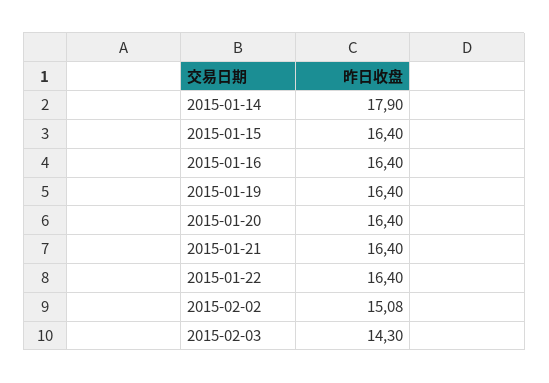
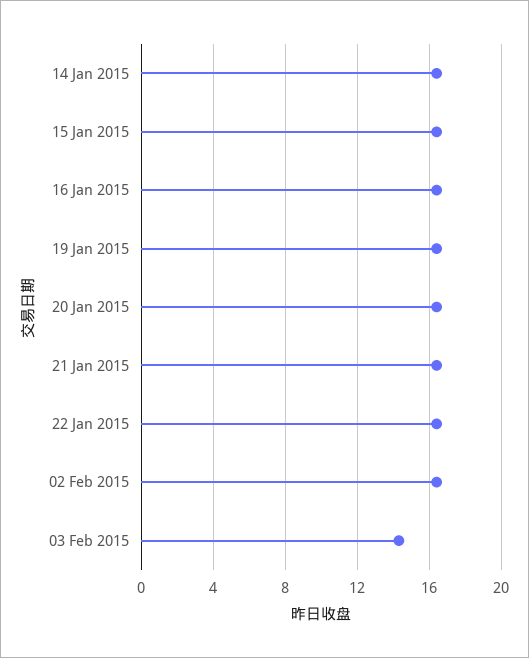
2015-01-14: 17.9 -> 16.5
2015-02-02: 15.08 -> 16.5

